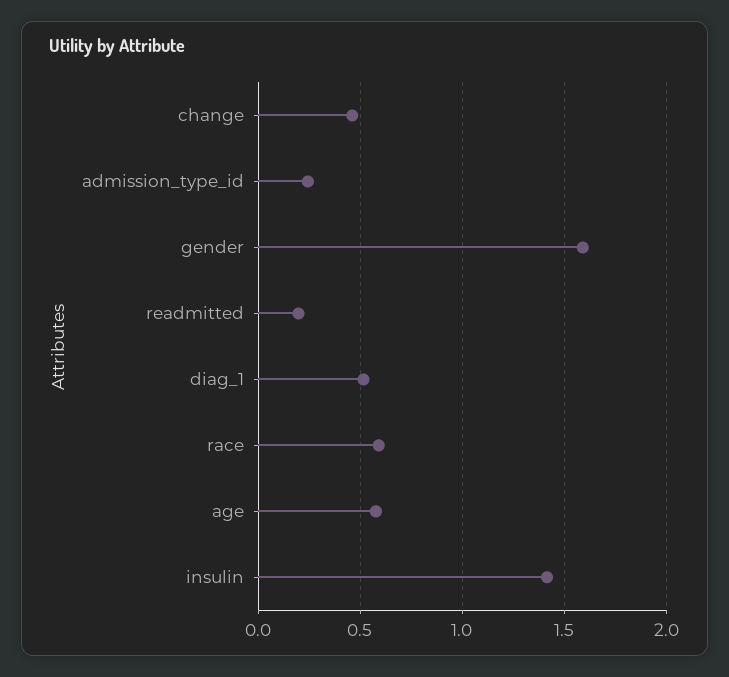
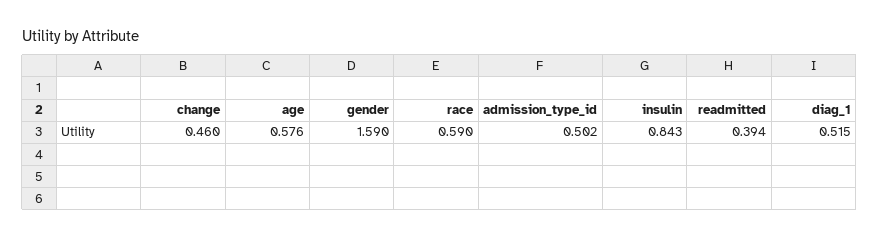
admission_type_id: 0.25 -> 0.502
readmitted: 0.2 -> 0.394
insulin: 1.4 -> 0.843

